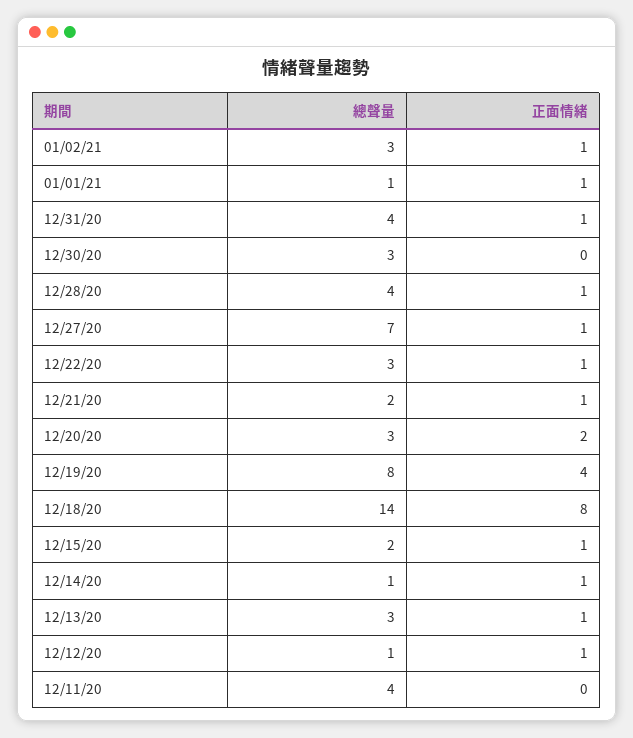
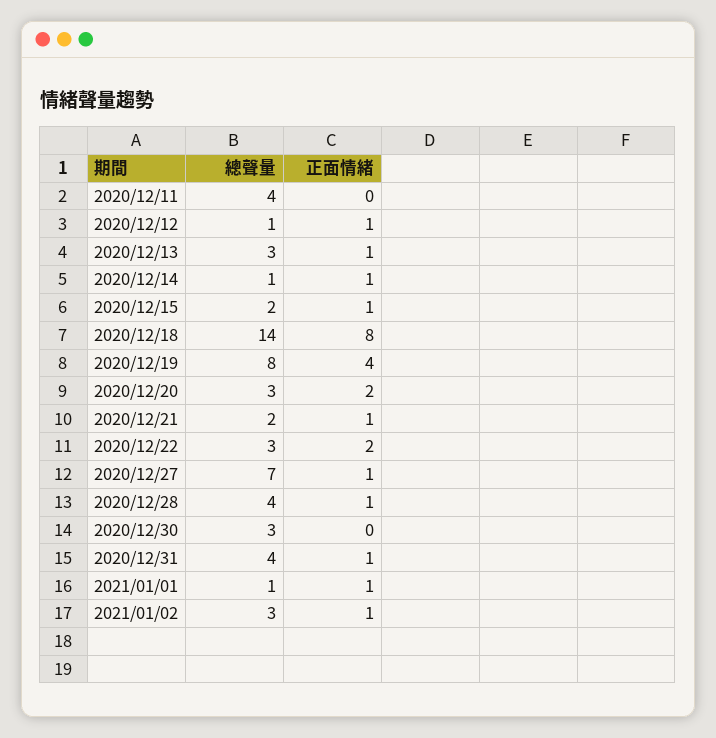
正面情緒, 12/22/20: 1 -> 2

